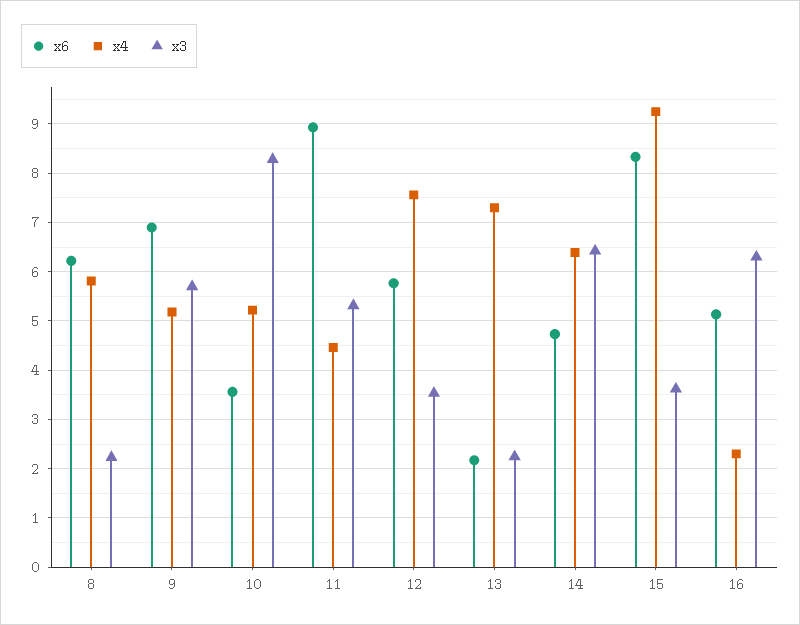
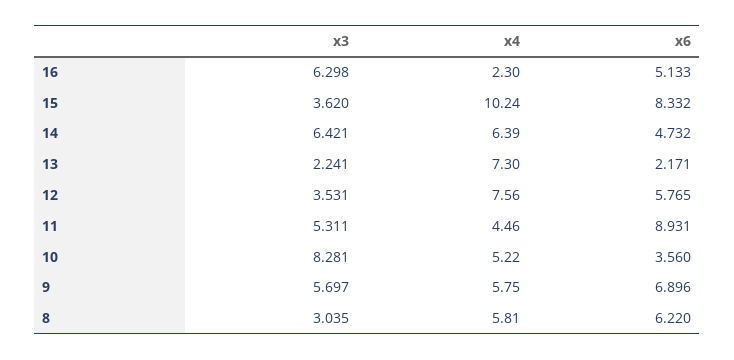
x3, 8: 2.2 -> 3.035
x4, 9: 5.2 -> 5.75
x4, 15: 9.2 -> 10.24

